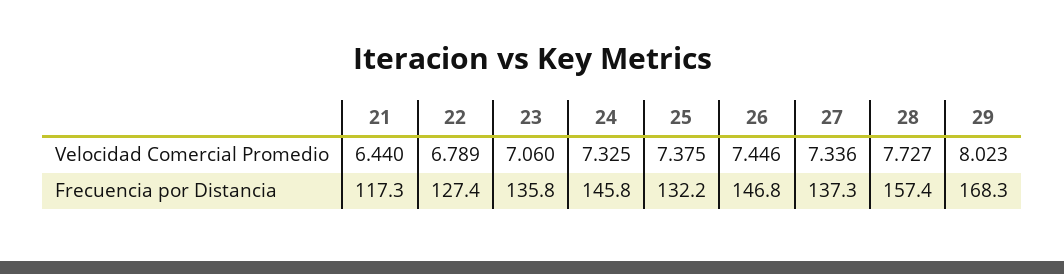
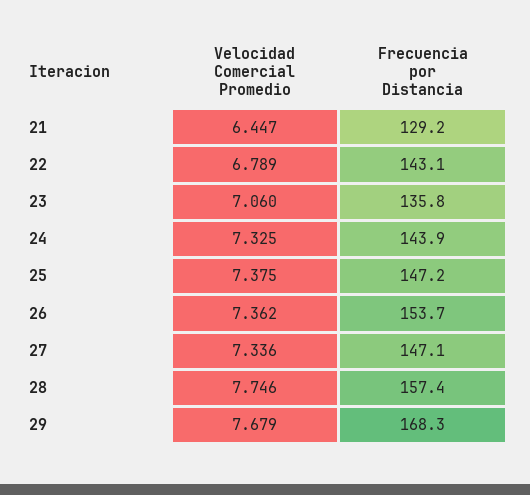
21, Velocidad Comercial Promedio: 6.44 -> 6.447
26, Velocidad Comercial Promedio: 7.446 -> 7.362
28, Velocidad Comercial Promedio: 7.727 -> 7.746
29, Velocidad Comercial Promedio: 8.023 -> 7.679
21, Frecuencia por Distancia: 117.3 -> 129.2
22, Frecuencia por Distancia: 127.4 -> 143.1
24, Frecuencia por Distancia: 145.8 -> 143.9
25, Frecuencia por Distancia: 132.2 -> 147.2
26, Frecuencia por Distancia: 146.8 -> 153.7
27, Frecuencia por Distancia: 137.3 -> 147.1

